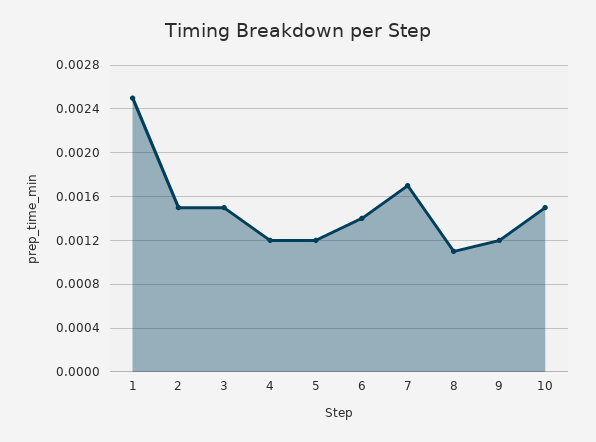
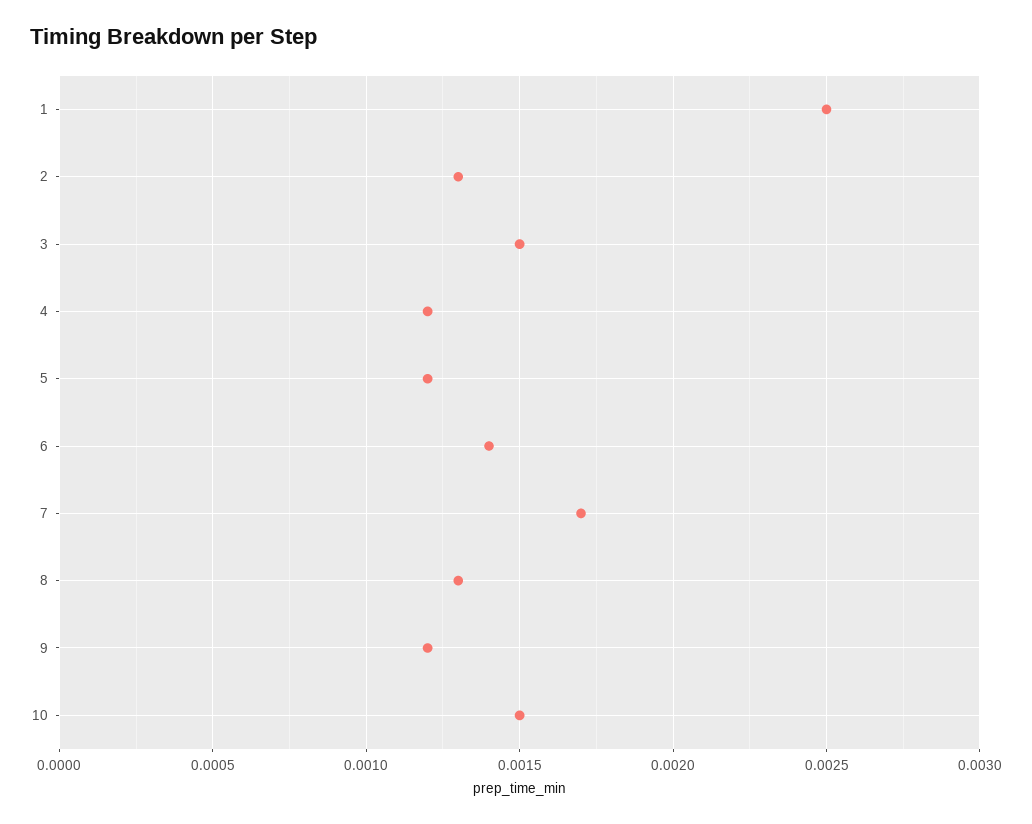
2: 0.0015 -> 0.0013
8: 0.0011 -> 0.0013

